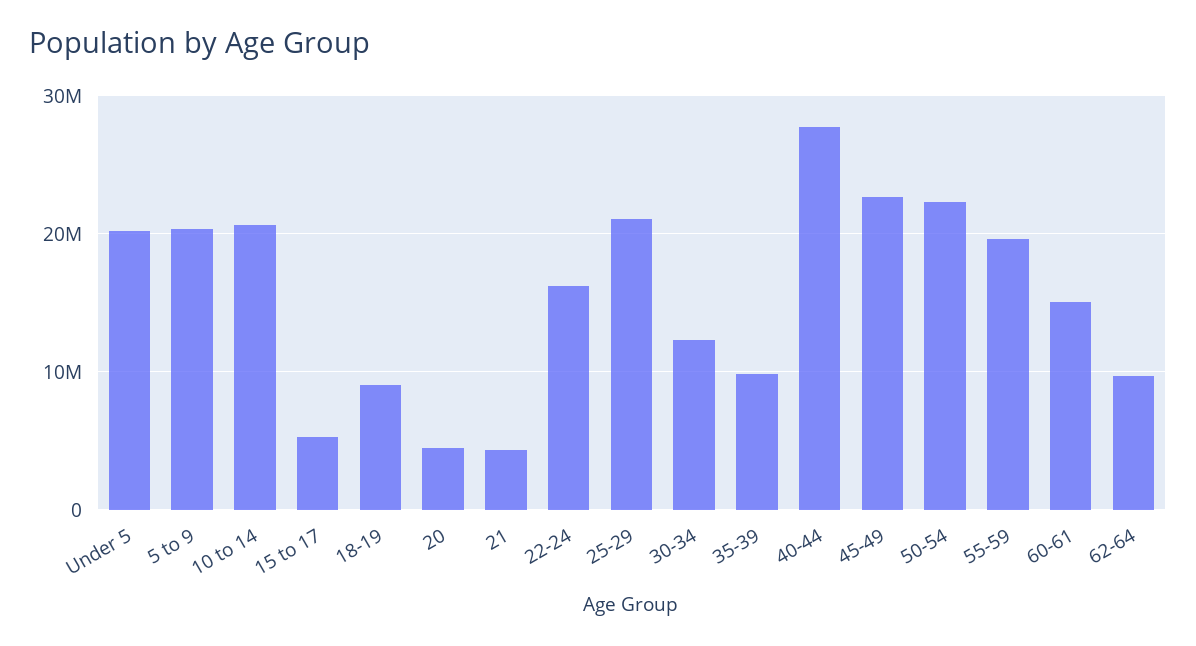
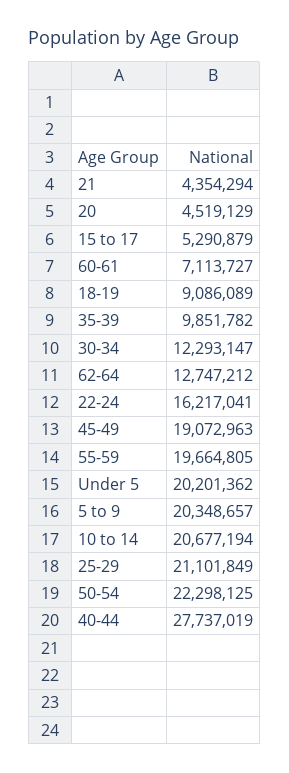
45-49: 23000000 -> 19072963
60-61: 15000000 -> 7113727
62-64: 10000000 -> 12747212

